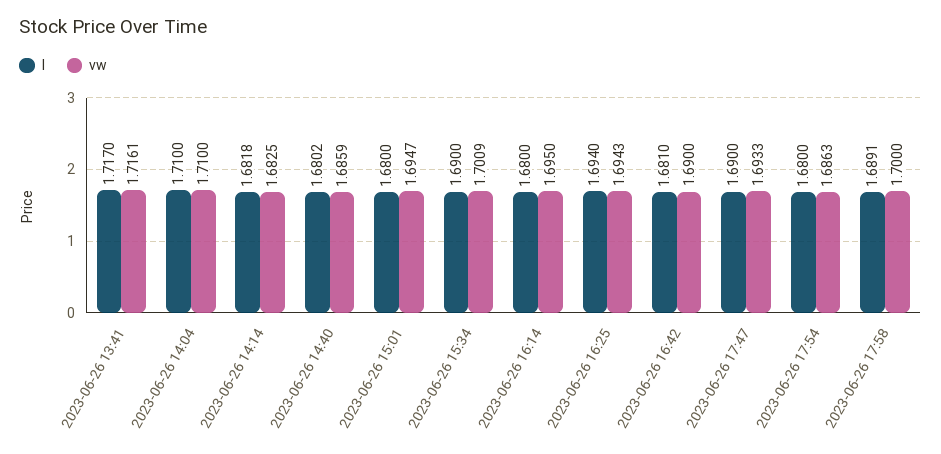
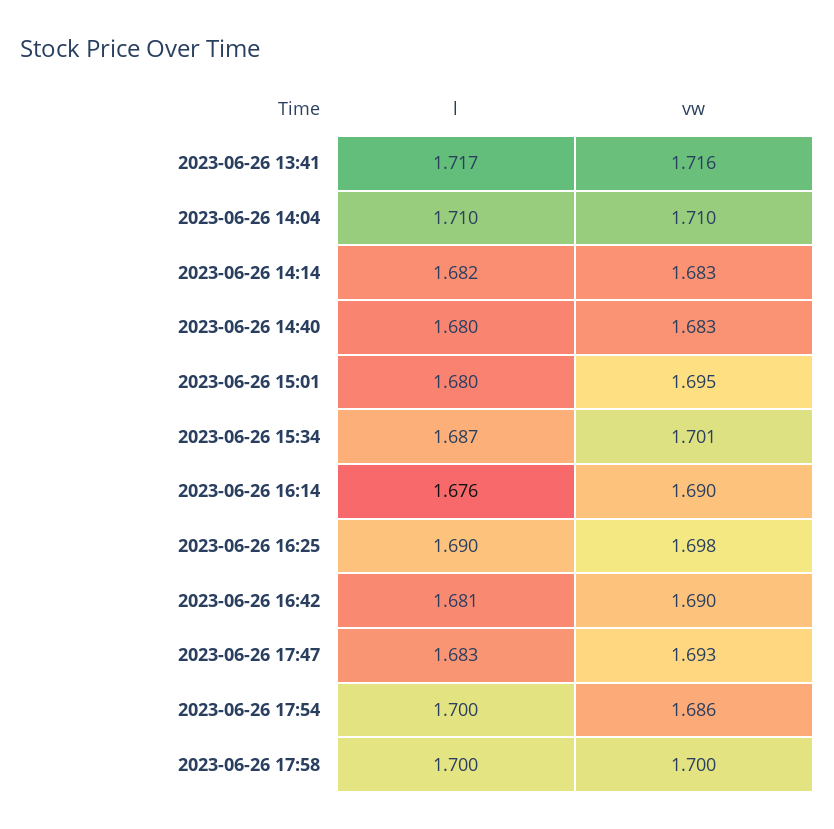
vw, 2023-06-26 14:40: 1.6859 -> 1.683
l, 2023-06-26 15:34: 1.69 -> 1.687
l, 2023-06-26 16:14: 1.68 -> 1.676
vw, 2023-06-26 16:14: 1.695 -> 1.69
l, 2023-06-26 16:25: 1.694 -> 1.69
vw, 2023-06-26 16:25: 1.6943 -> 1.698
l, 2023-06-26 17:47: 1.69 -> 1.683
l, 2023-06-26 17:54: 1.68 -> 1.7
l, 2023-06-26 17:58: 1.6891 -> 1.7

